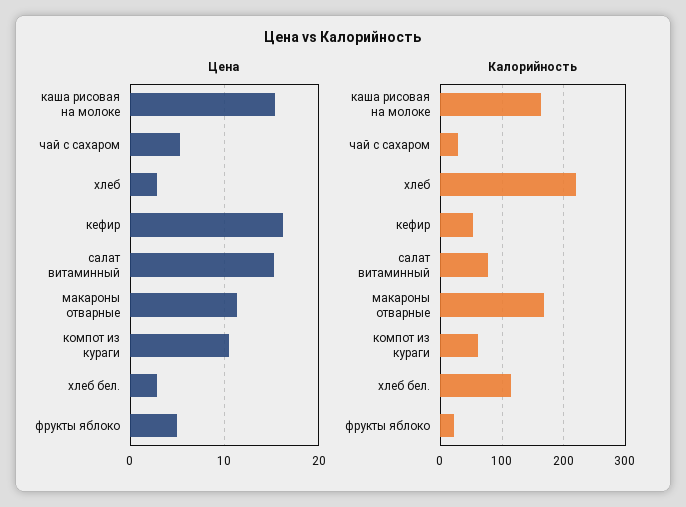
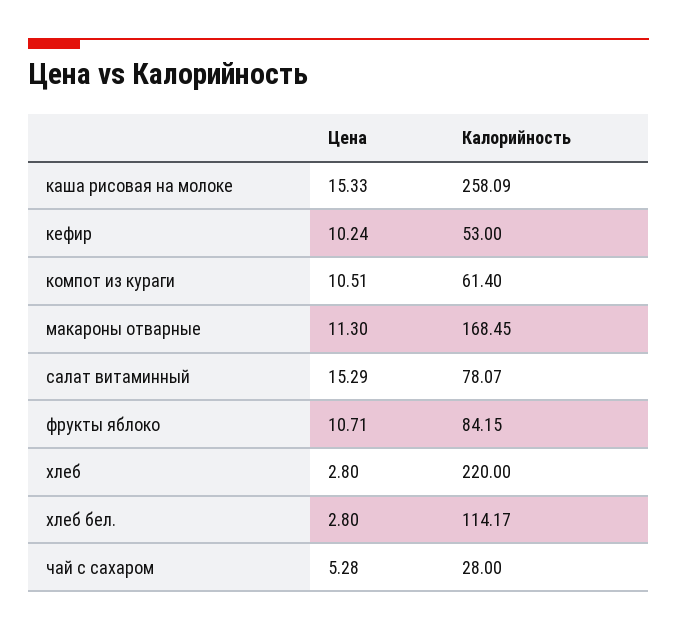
Цена, кефир: 16 -> 10.24
Цена, фрукты яблоко: 5 -> 10.71
Калорийность, каша рисовая на молоке: 160 -> 258.09
Калорийность, фрукты яблоко: 20 -> 84.15

